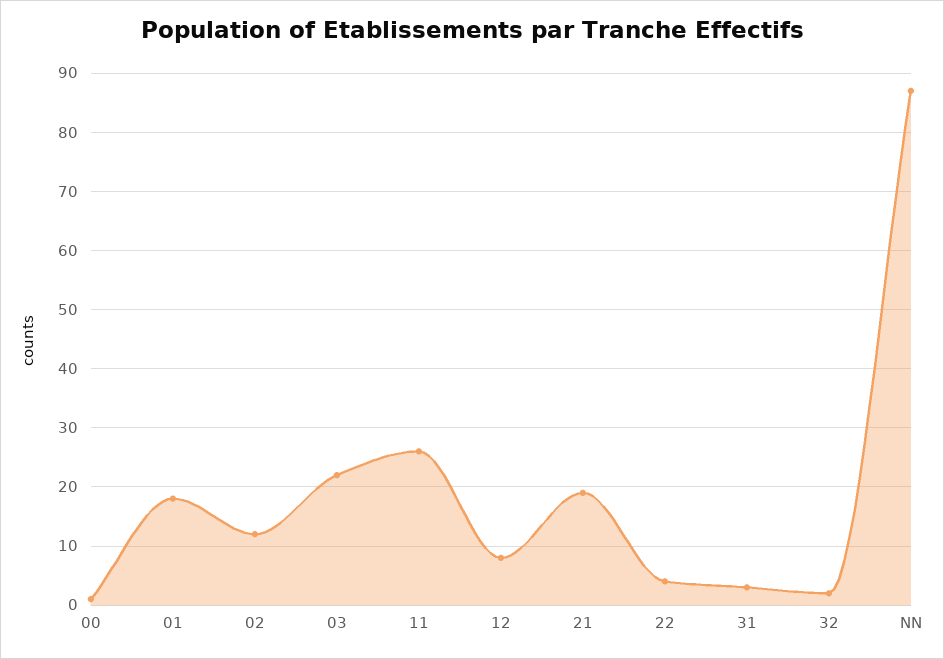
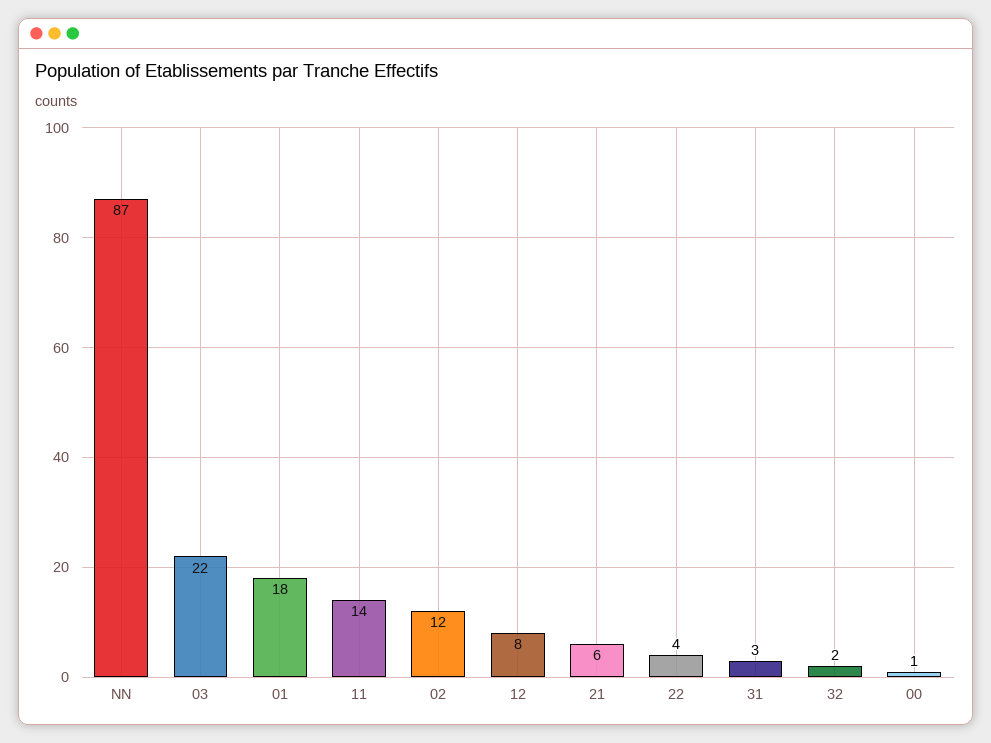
11: 25 -> 14
21: 20 -> 6

